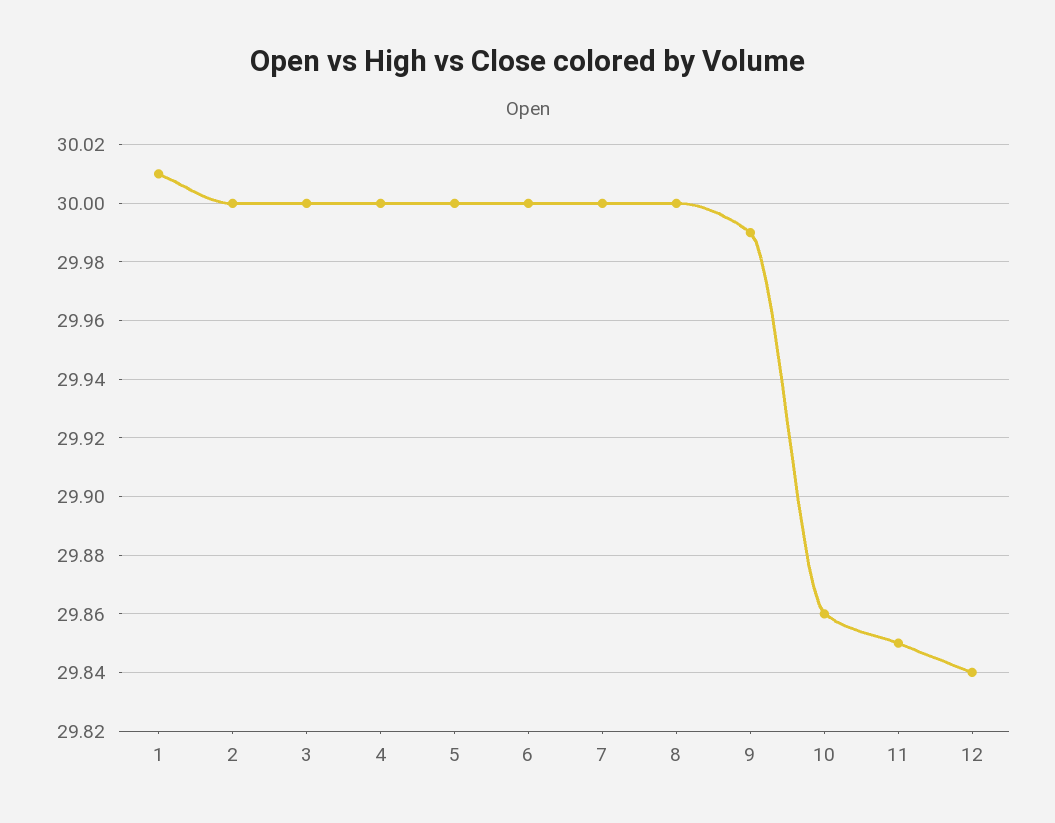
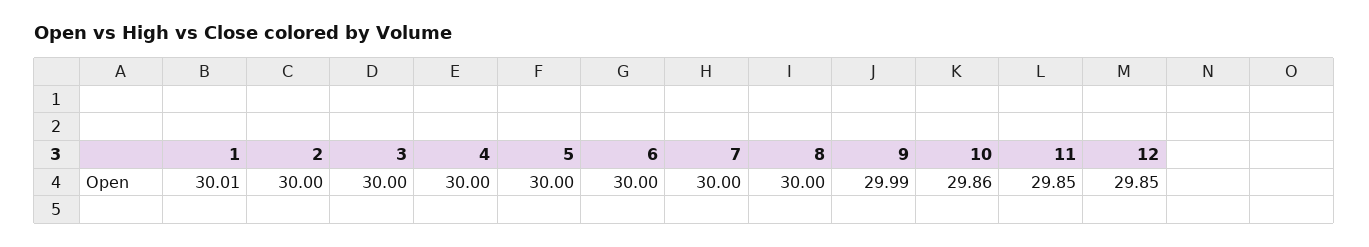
12: 29.84 -> 29.85

